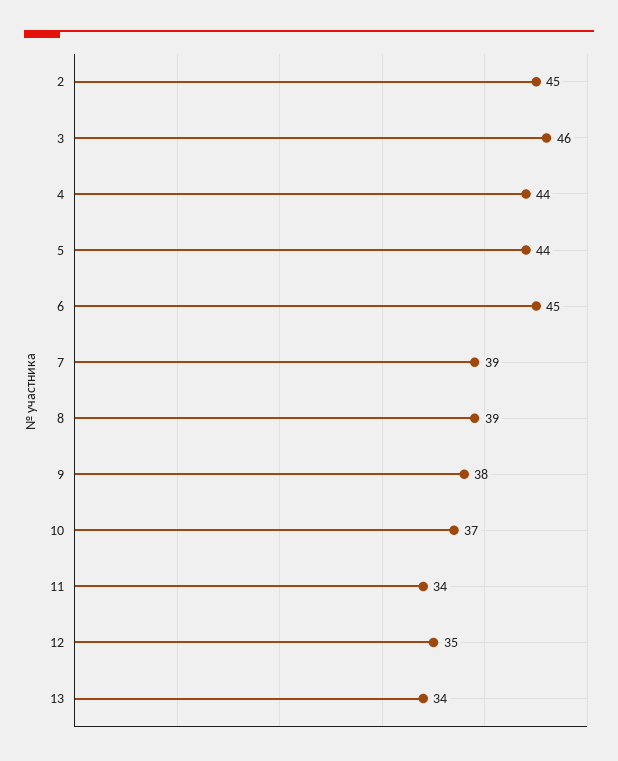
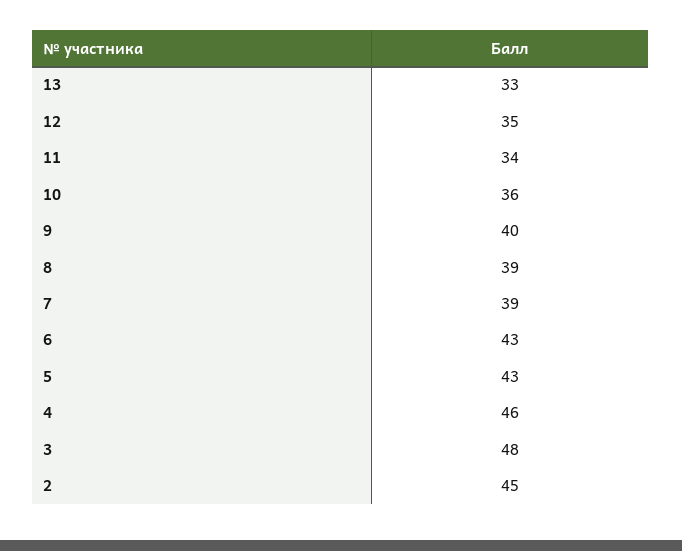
3: 46 -> 48
4: 44 -> 46
5: 44 -> 43
6: 45 -> 43
9: 38 -> 40
10: 37 -> 36
13: 34 -> 33

